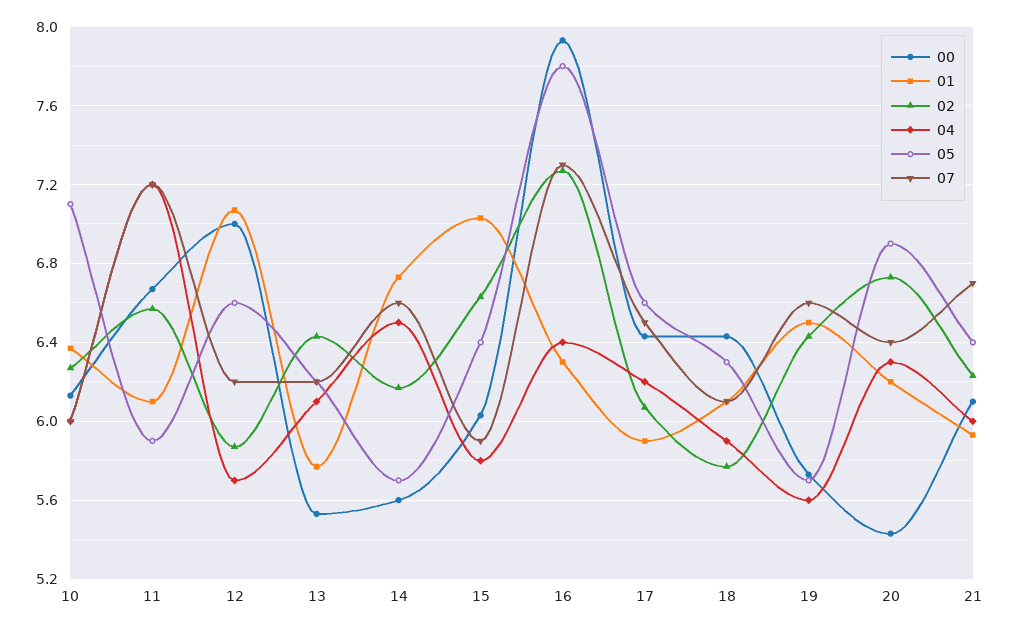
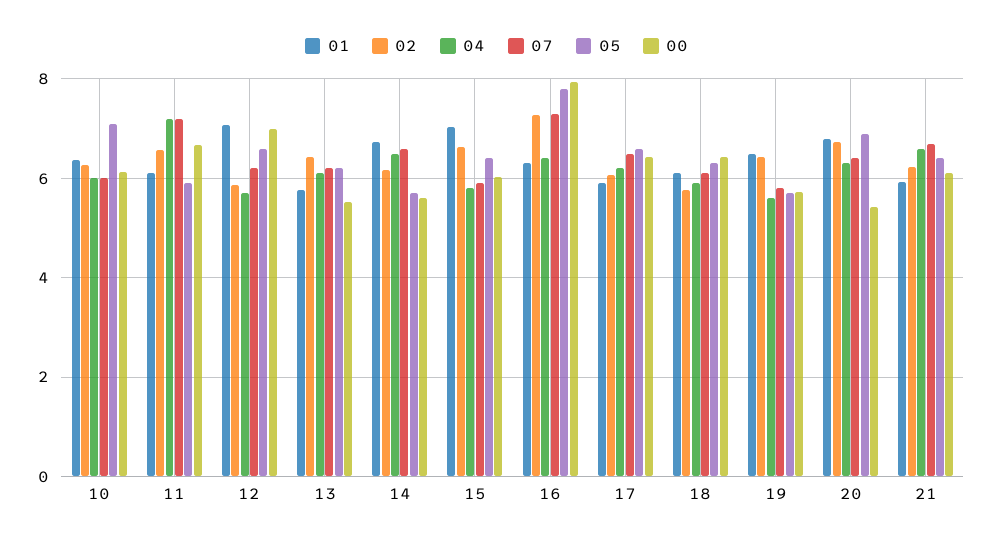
07, 19: 6.6 -> 5.8
01, 20: 6.2 -> 6.8
04, 21: 6 -> 6.6

